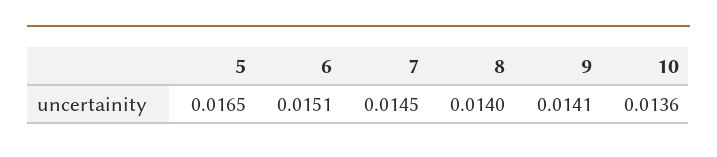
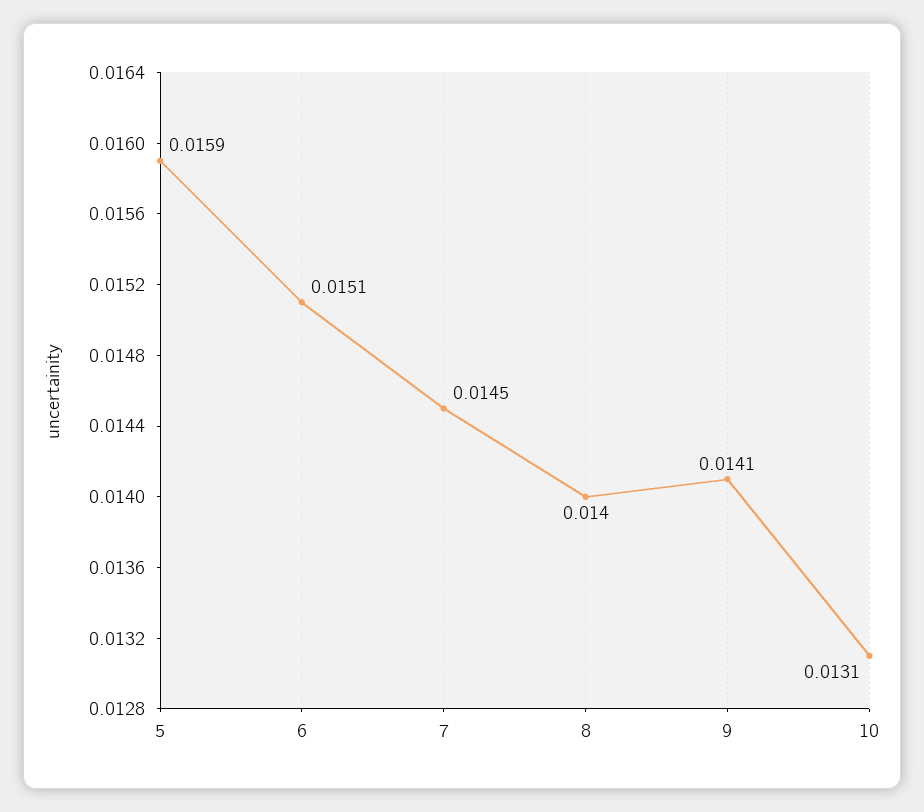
5: 0.0165 -> 0.0159
10: 0.0136 -> 0.0131

